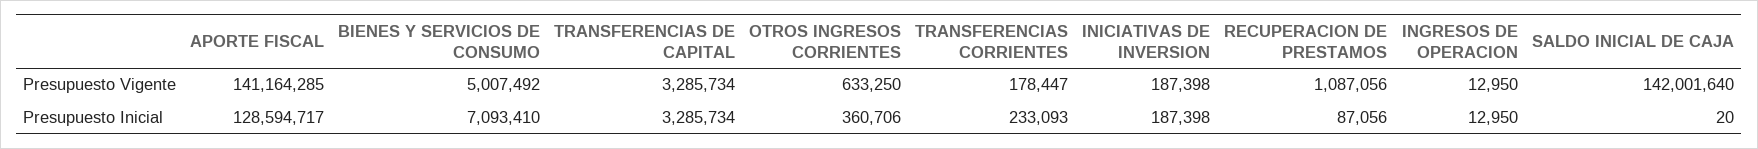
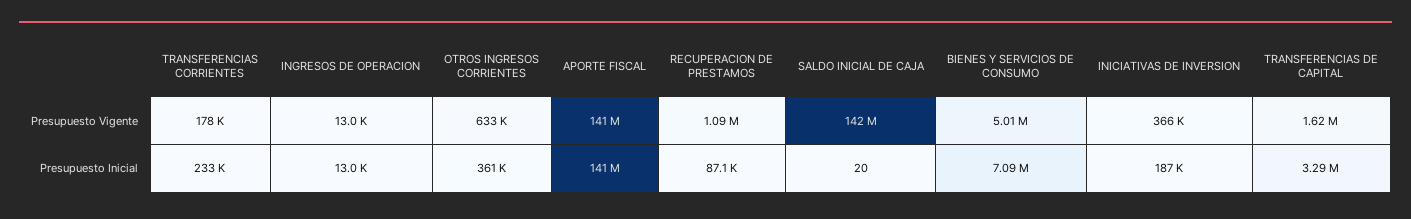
TRANSFERENCIAS DE CAPITAL, Presupuesto Vigente: 3285734 -> 1620000
INICIATIVAS DE INVERSION, Presupuesto Vigente: 187398 -> 366000
APORTE FISCAL, Presupuesto Inicial: 128594717 -> 141000000

